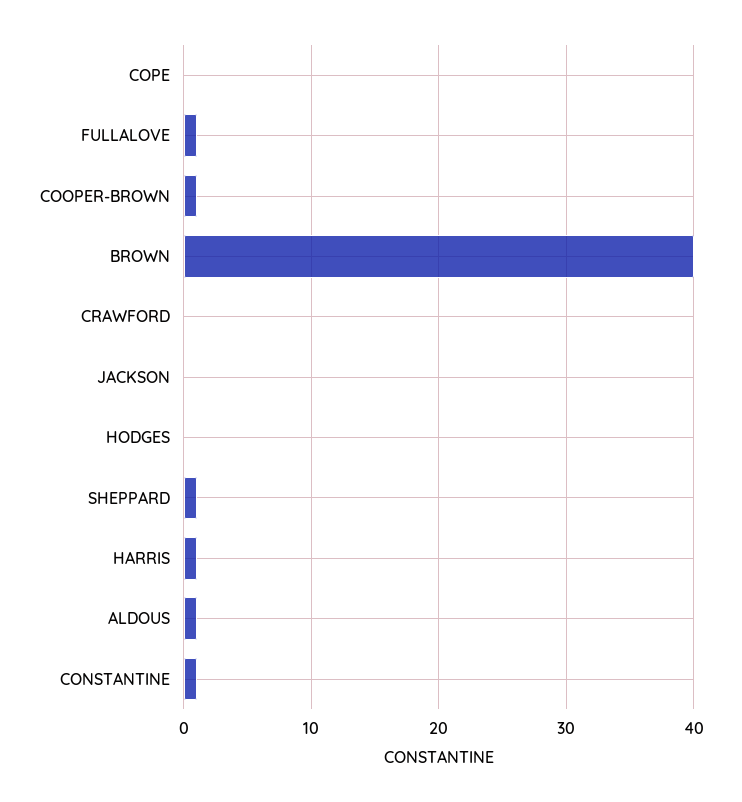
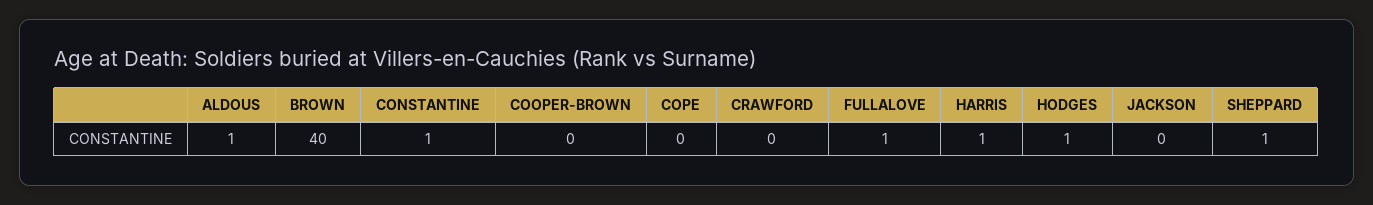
COOPER-BROWN: 1 -> 0
HODGES: 0 -> 1

